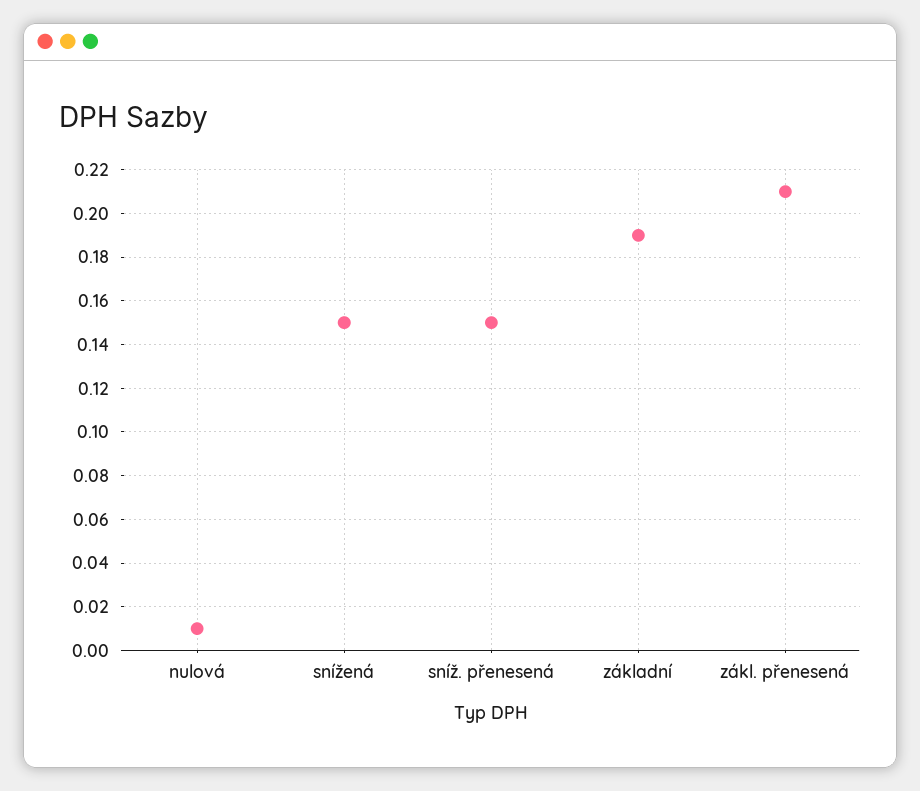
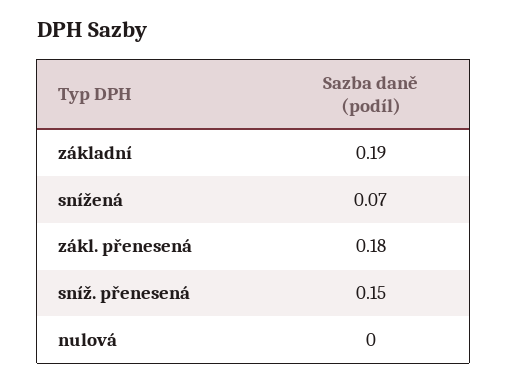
nulová: 0.01 -> 0
snížená: 0.15 -> 0.07
zákl. přenesená: 0.21 -> 0.18

